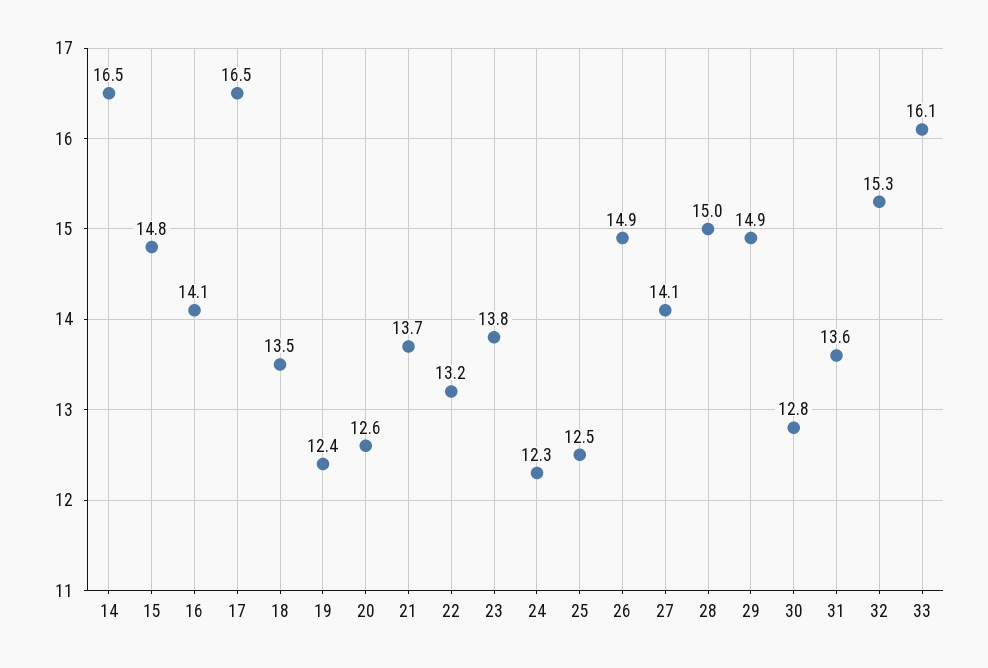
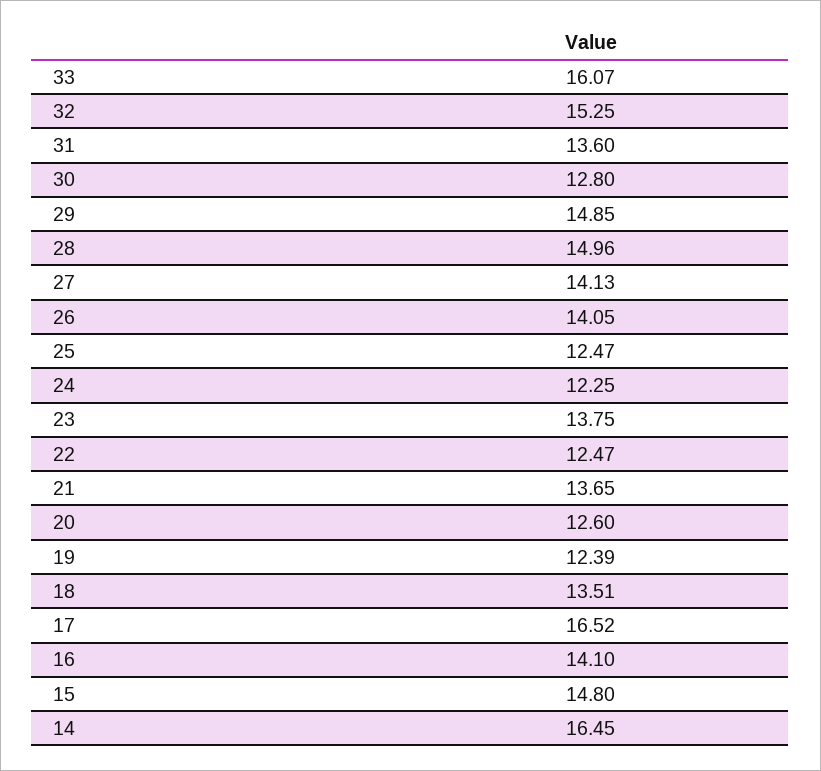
22: 13.2 -> 12.47
26: 14.9 -> 14.05

